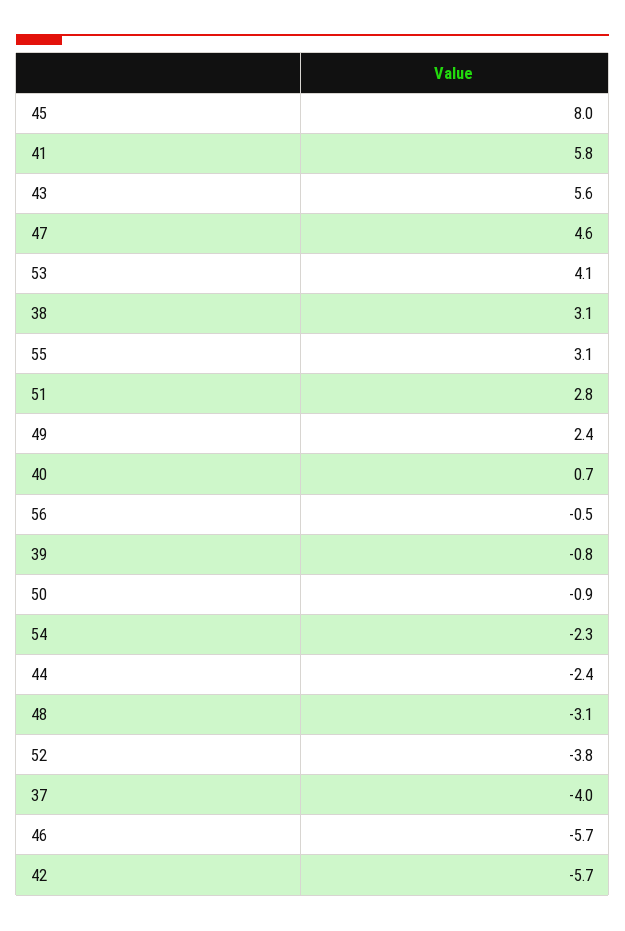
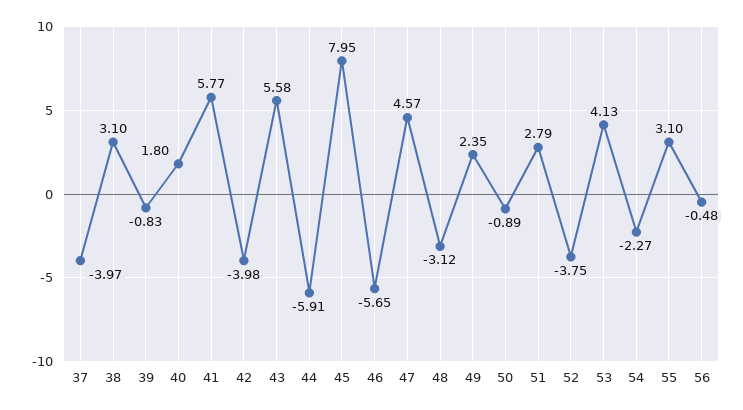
40: 0.7 -> 1.8
44: -2.4 -> -5.91
42: -5.7 -> -3.98

